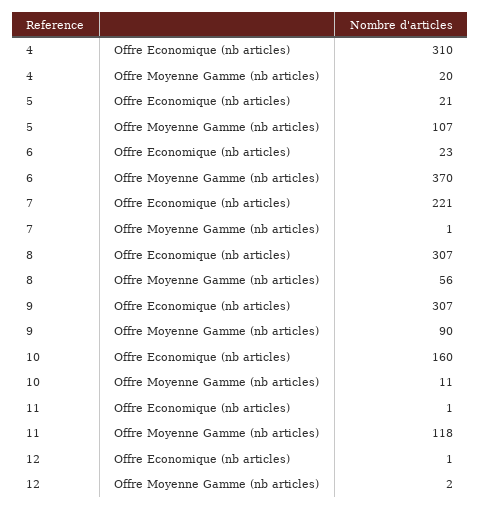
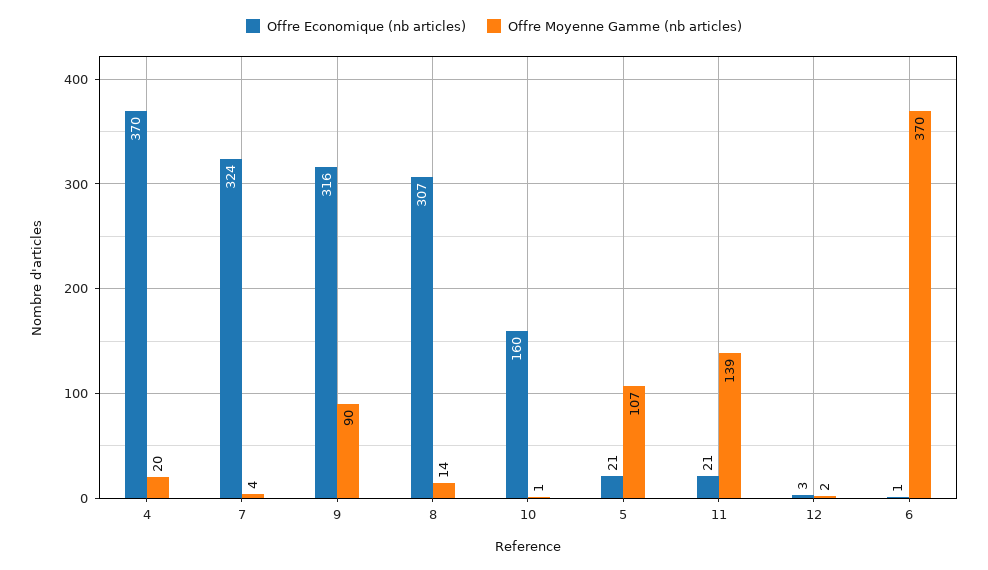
Offre Economique (nb articles), 4: 310 -> 370
Offre Economique (nb articles), 6: 23 -> 1
Offre Economique (nb articles), 7: 221 -> 324
Offre Moyenne Gamme (nb articles), 7: 1 -> 4
Offre Moyenne Gamme (nb articles), 8: 56 -> 14
Offre Economique (nb articles), 9: 307 -> 316
Offre Moyenne Gamme (nb articles), 10: 11 -> 1
Offre Economique (nb articles), 11: 1 -> 21
Offre Moyenne Gamme (nb articles), 11: 118 -> 139
Offre Economique (nb articles), 12: 1 -> 3

